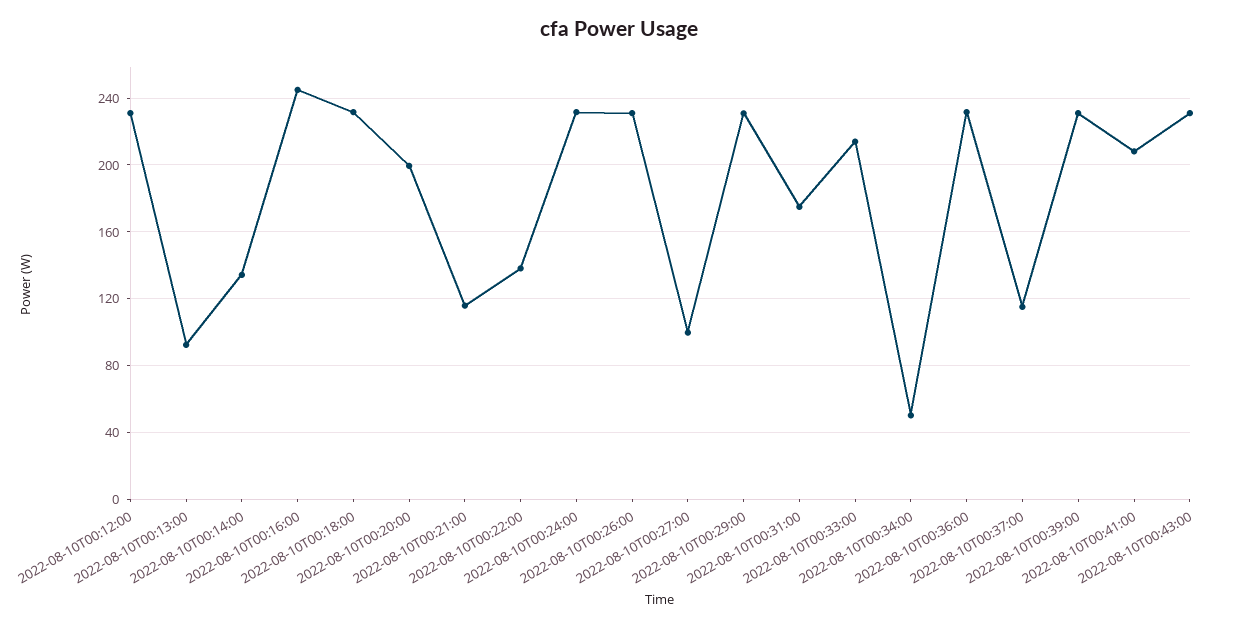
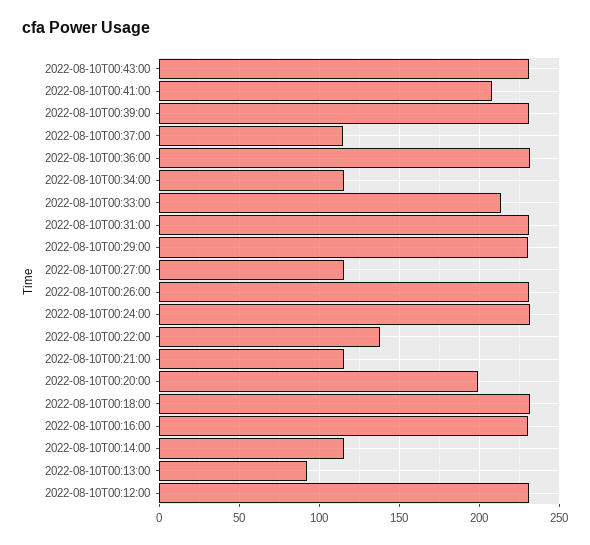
2022-08-10T00:14:00: 135 -> 115
2022-08-10T00:16:00: 245 -> 230
2022-08-10T00:27:00: 100 -> 115
2022-08-10T00:31:00: 175 -> 230
2022-08-10T00:34:00: 50 -> 115

